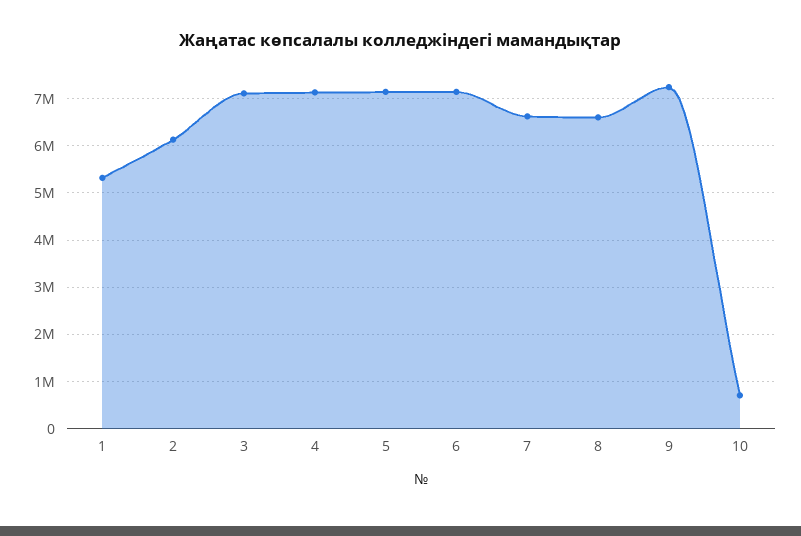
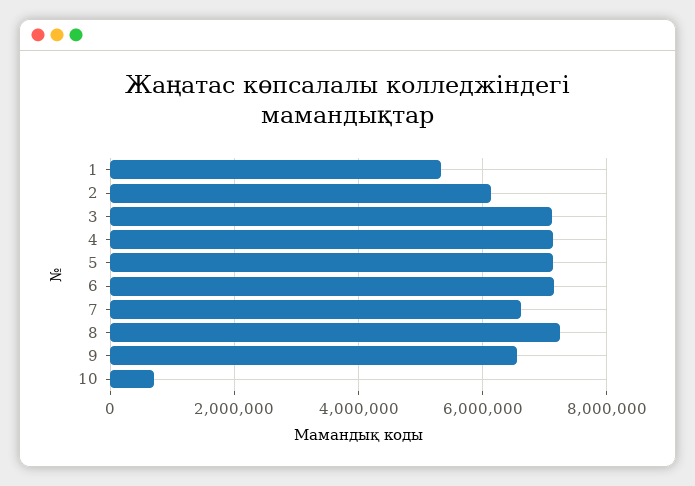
8: 6600000 -> 7200000
9: 7200000 -> 6600000

